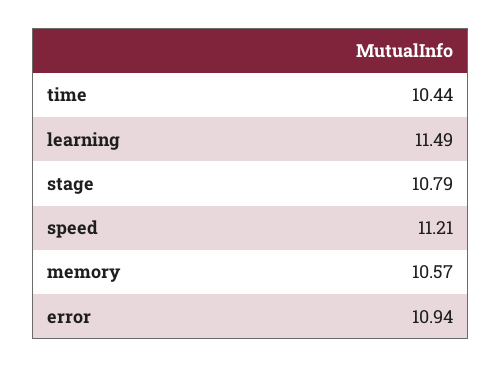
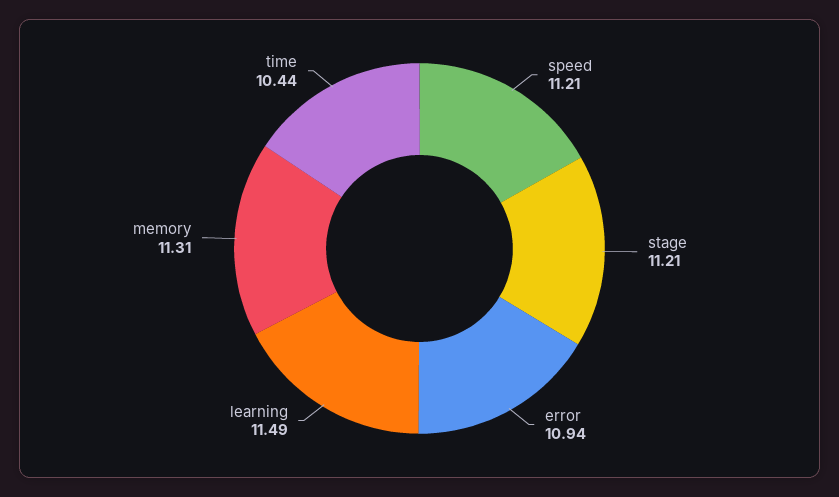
stage: 10.79 -> 11.21
memory: 10.57 -> 11.31

